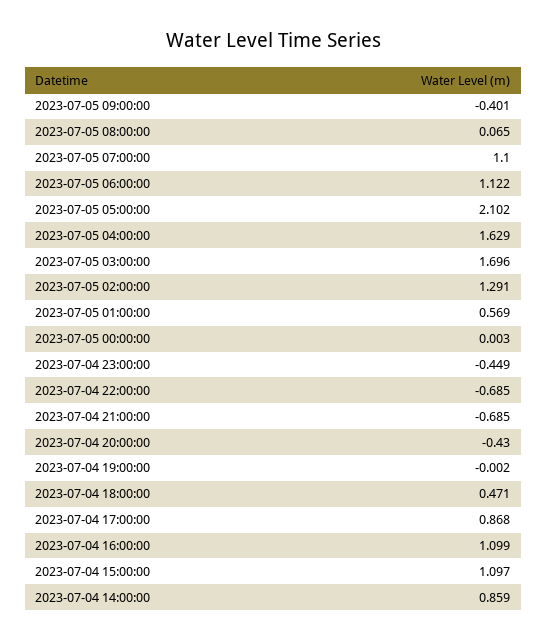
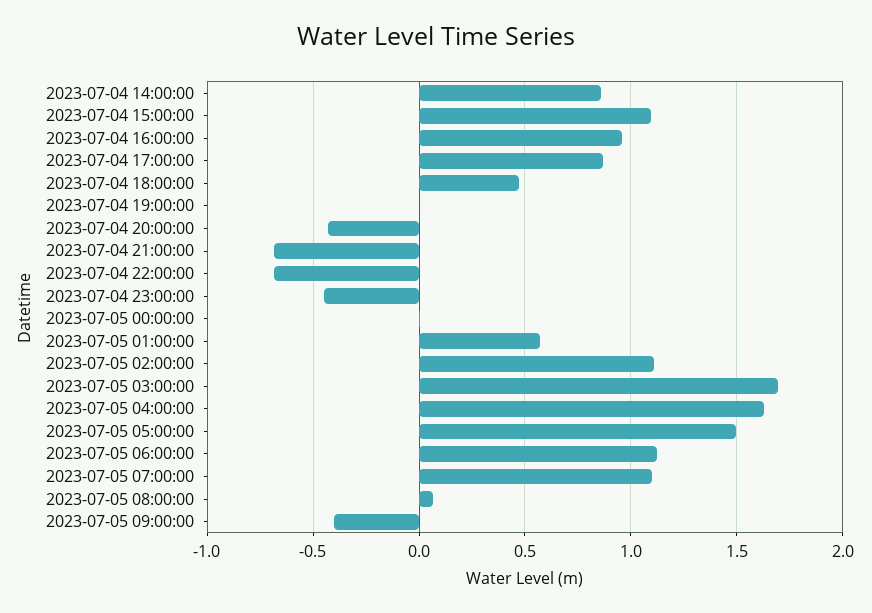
2023-07-05 05:00:00: 2.102 -> 1.5
2023-07-05 02:00:00: 1.291 -> 1.1
2023-07-04 16:00:00: 1.099 -> 0.95

